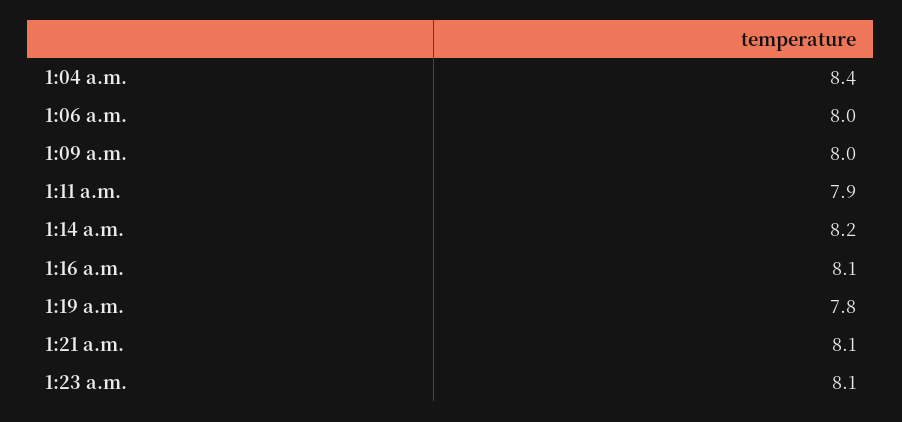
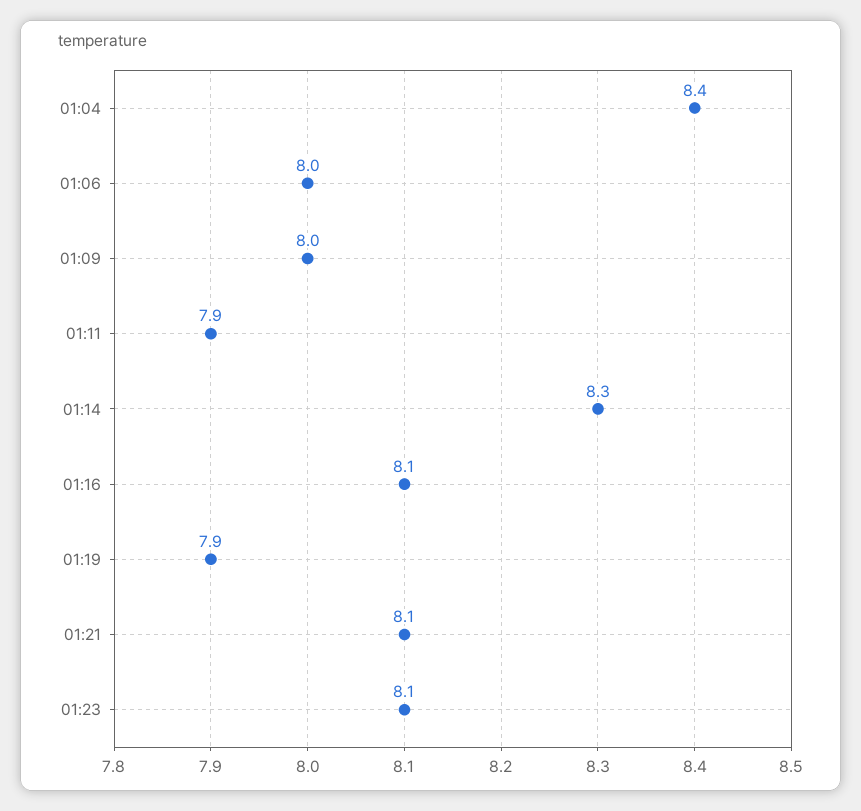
1:14 a.m.: 8.2 -> 8.3
1:19 a.m.: 7.8 -> 7.9

